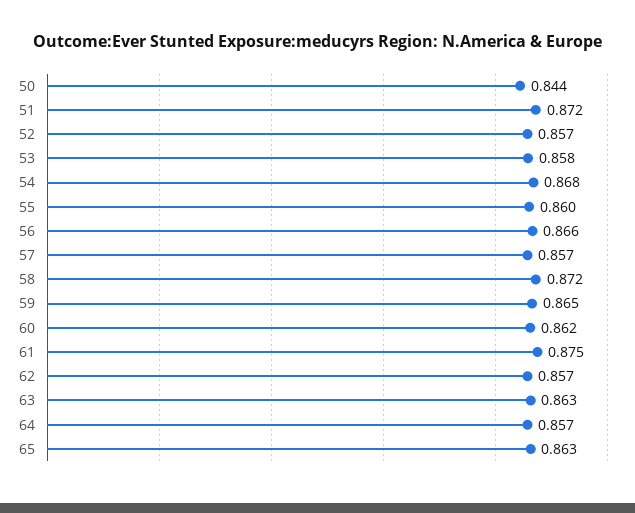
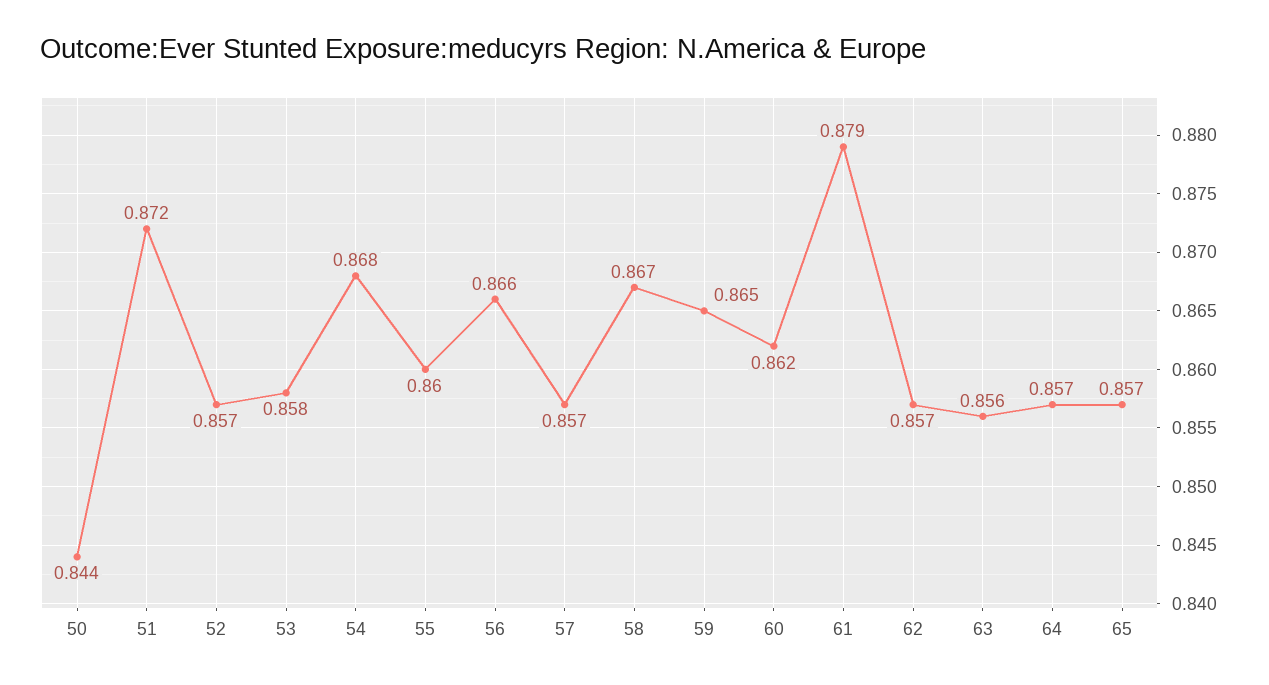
58: 0.872 -> 0.867
61: 0.875 -> 0.879
63: 0.863 -> 0.856
65: 0.863 -> 0.857

